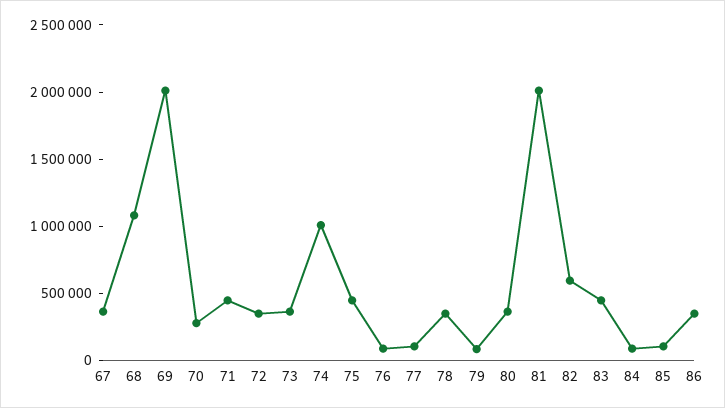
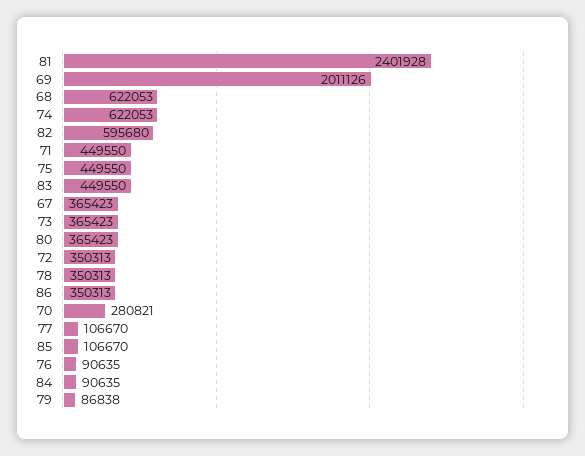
68: 1100000 -> 622053
74: 1000000 -> 622053
81: 2000000 -> 2401928

